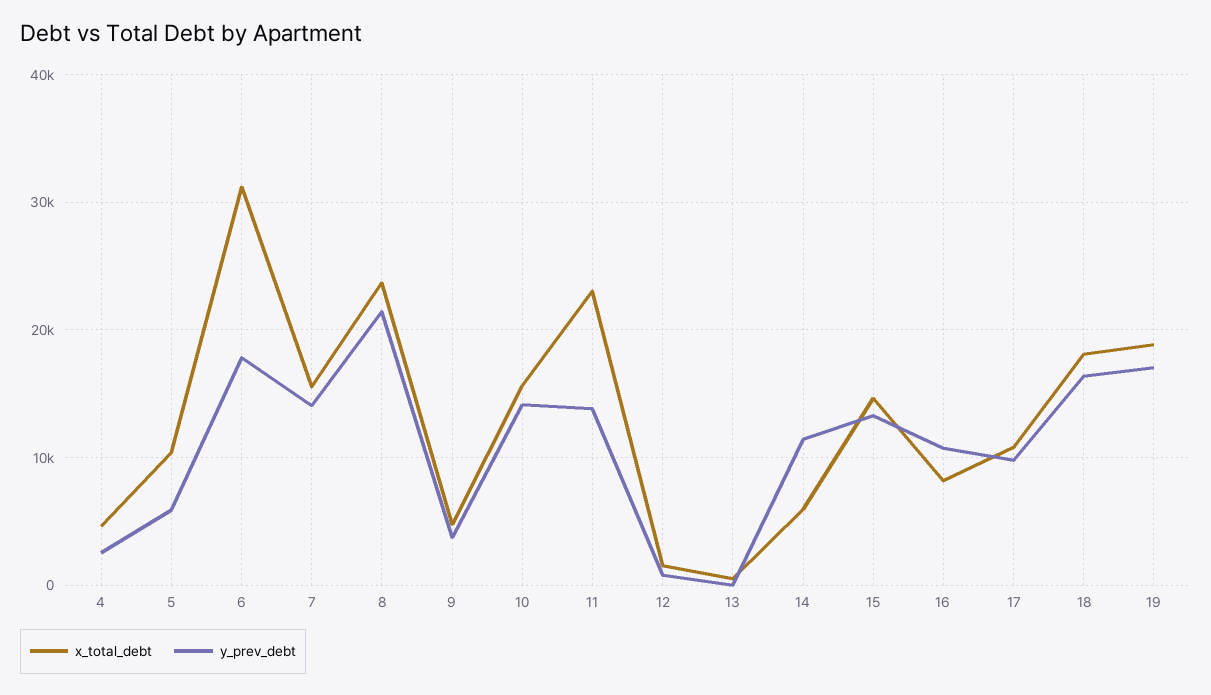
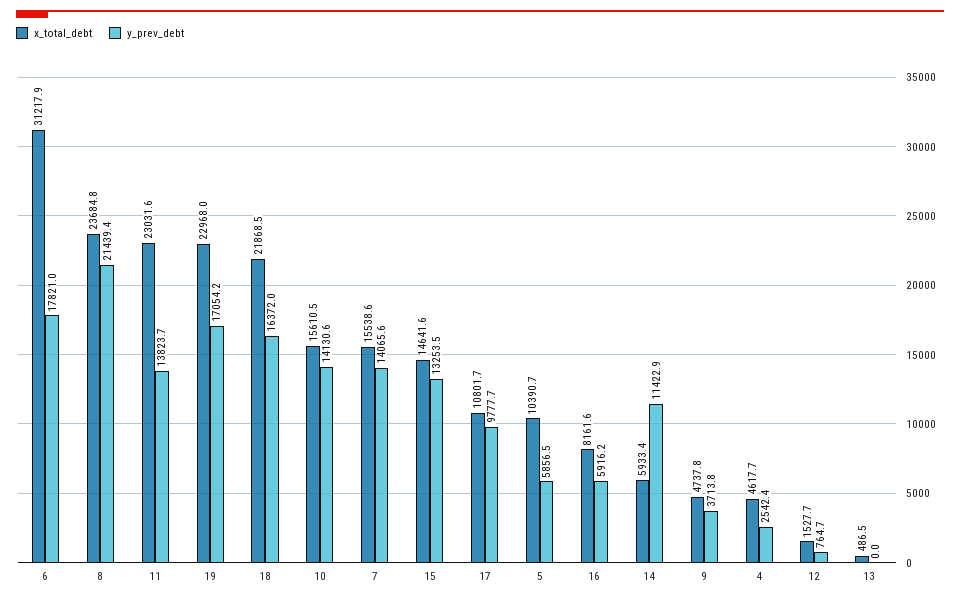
y_prev_debt, 16: 11000 -> 5916.2
x_total_debt, 18: 18000 -> 21868.5
x_total_debt, 19: 19000 -> 22968

